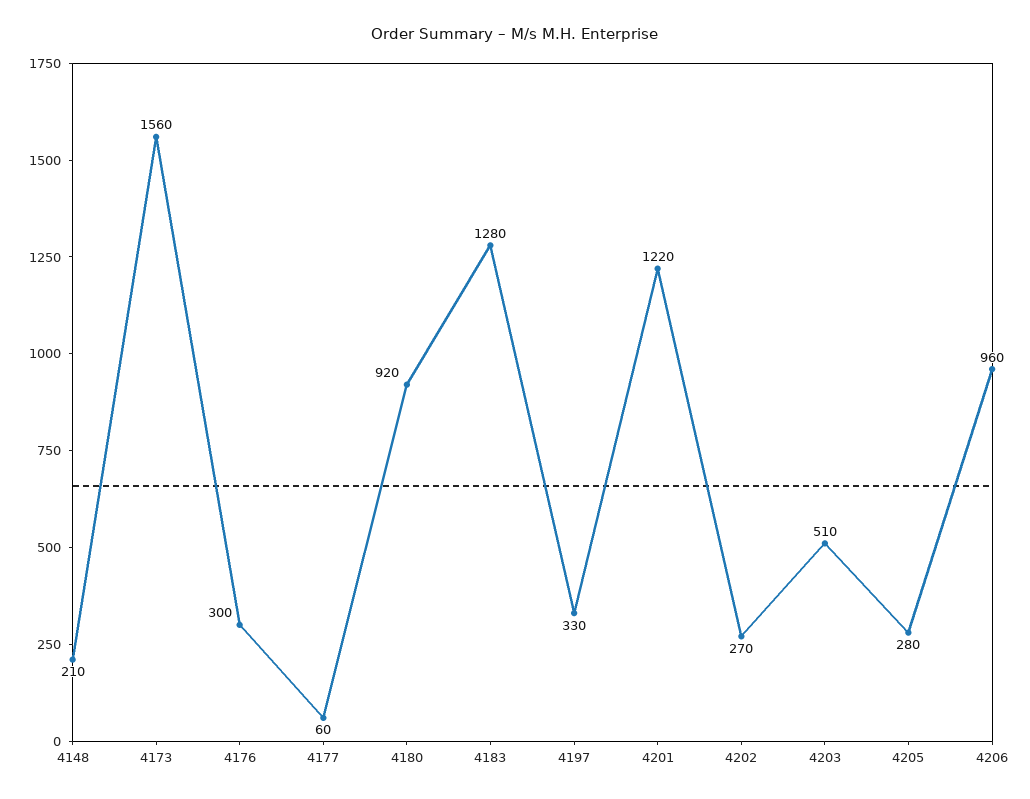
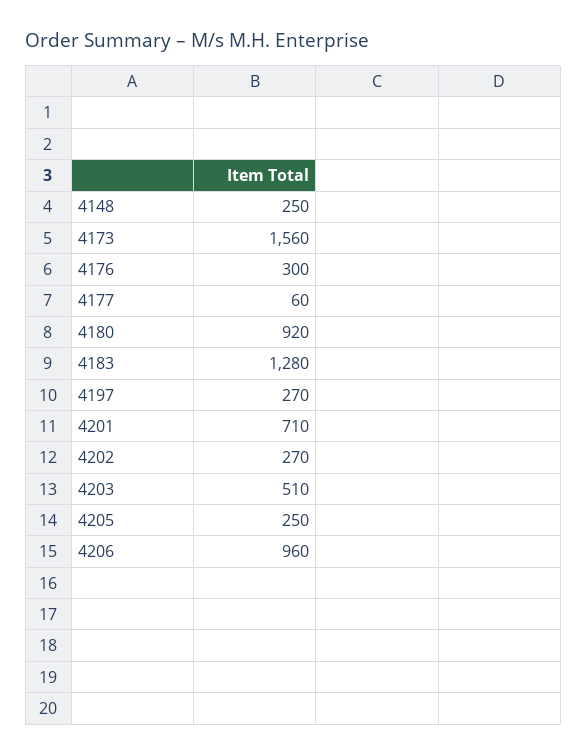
4148: 210 -> 250
4197: 330 -> 270
4201: 1220 -> 710
4205: 280 -> 250

